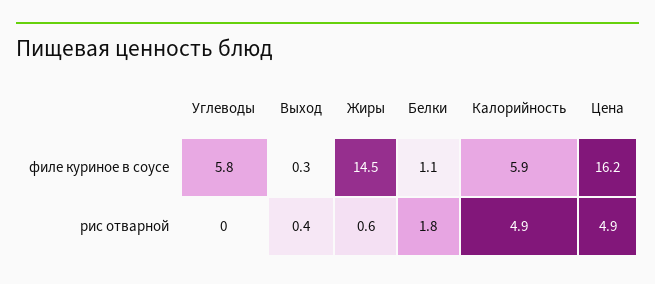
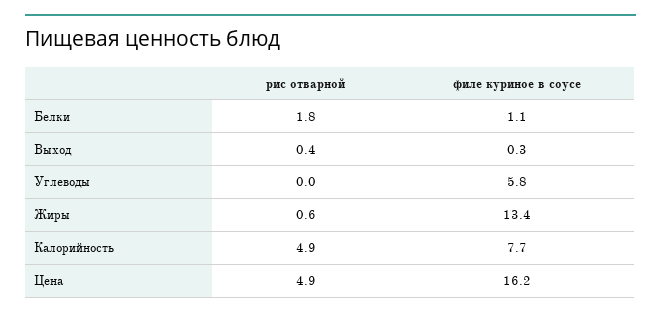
Жиры, филе куриное в соусе: 14.5 -> 13.4
Калорийность, филе куриное в соусе: 5.9 -> 7.7

